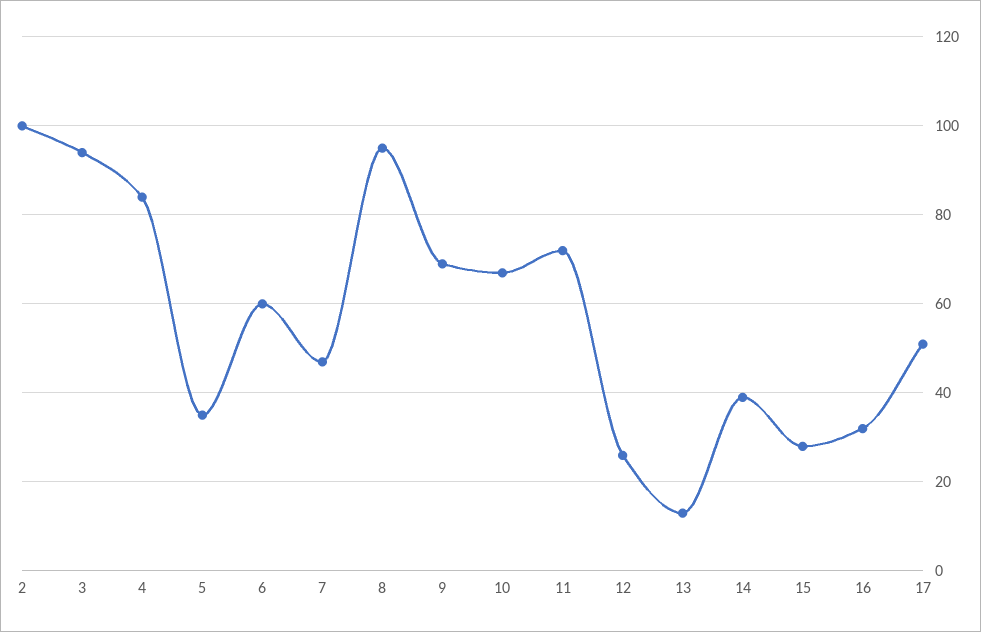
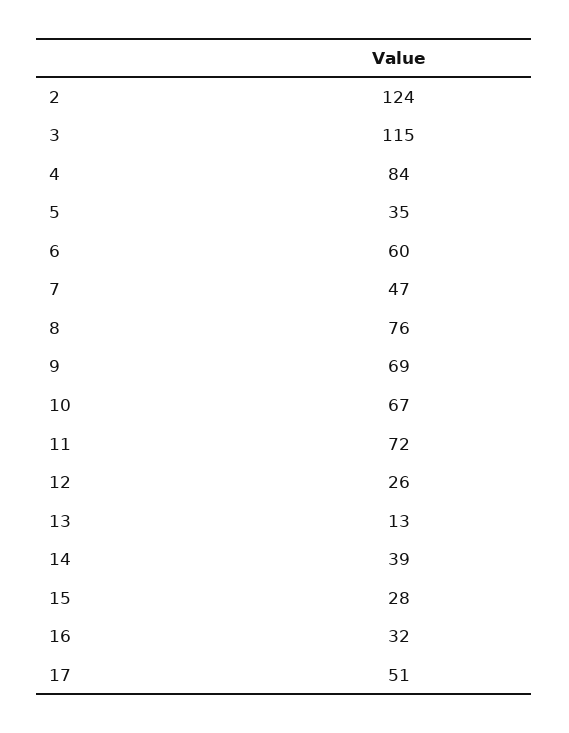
2: 100 -> 124
3: 95 -> 115
8: 95 -> 76

